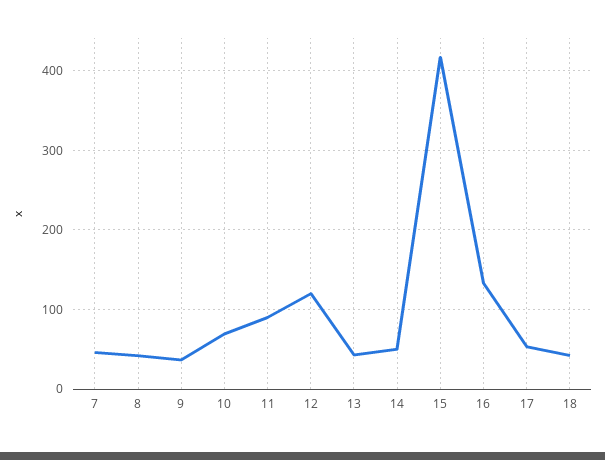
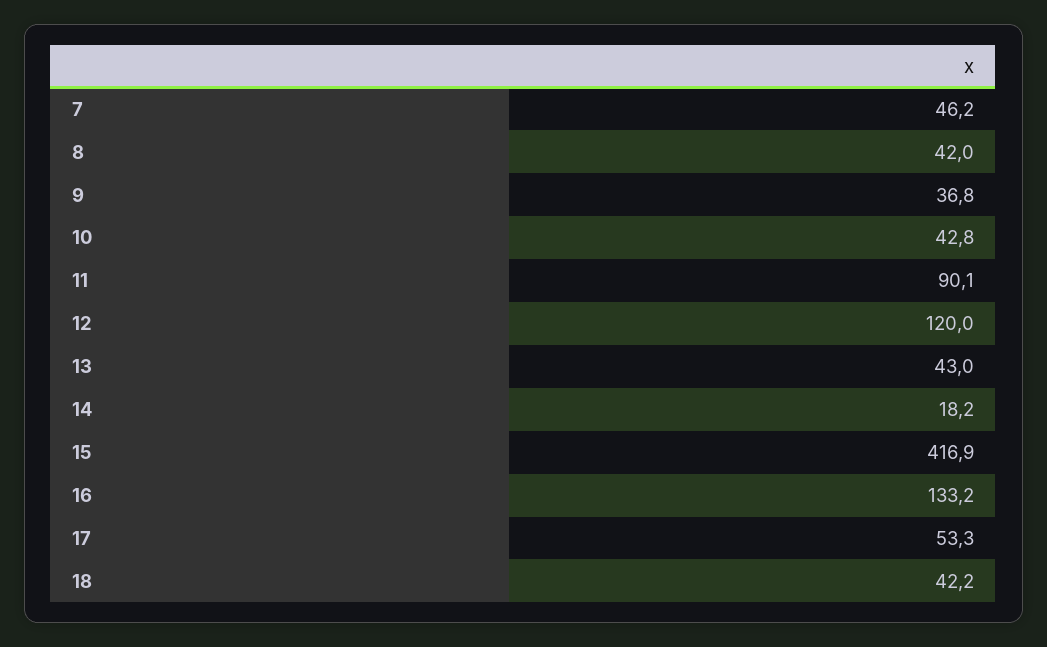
10: 70 -> 42.8
14: 50 -> 18.2

